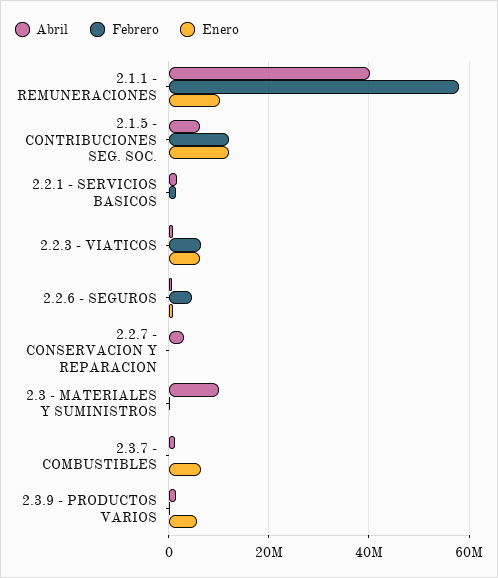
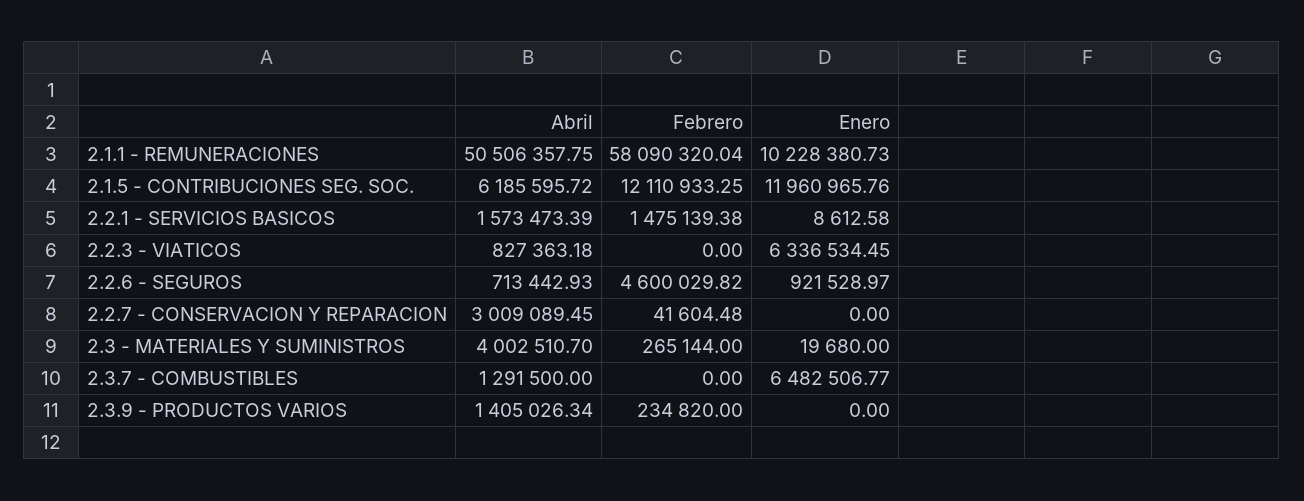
Abril, 2.1.1 - REMUNERACIONES: 40000000 -> 50506357.75
Febrero, 2.2.3 - VIATICOS: 6000000 -> 0
Abril, 2.3 - MATERIALES Y SUMINISTROS: 10000000 -> 4002510.7
Enero, 2.3.9 - PRODUCTOS VARIOS: 6000000 -> 0

